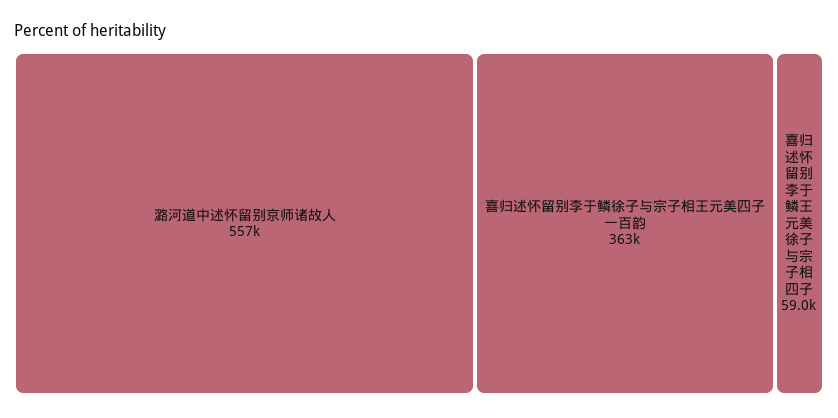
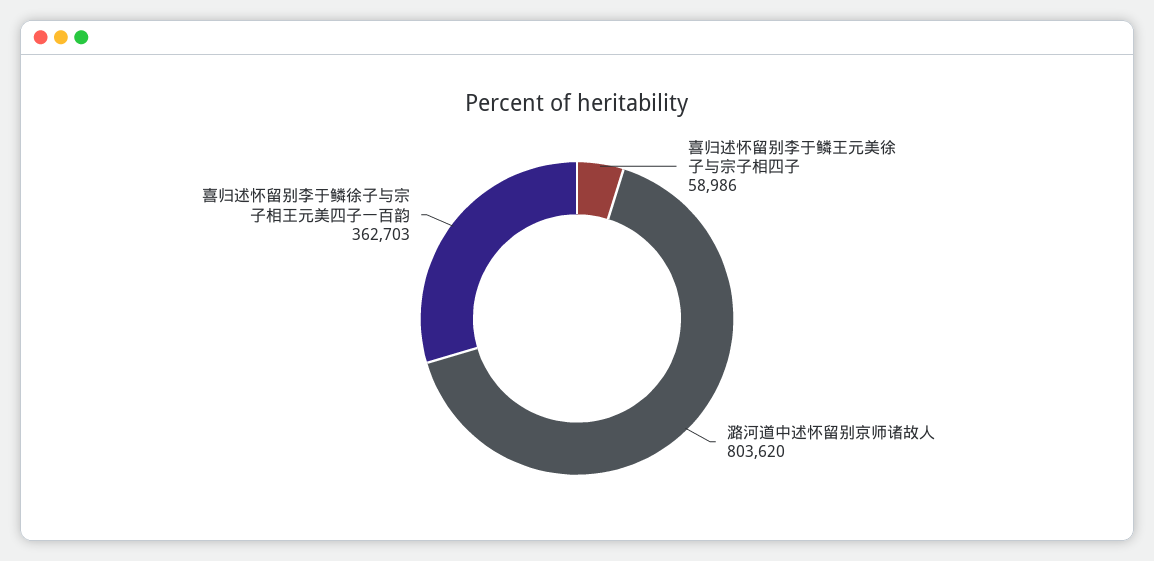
潞河道中述怀留别京师诸故人: 557000 -> 803620

